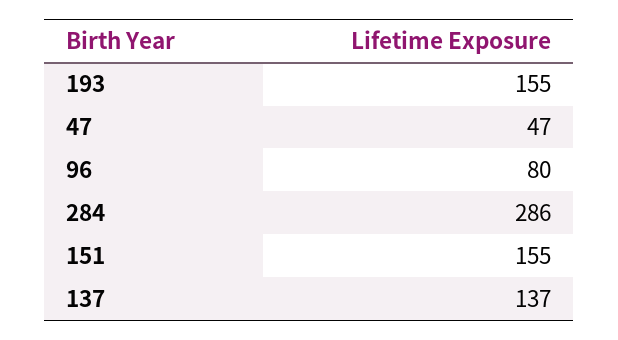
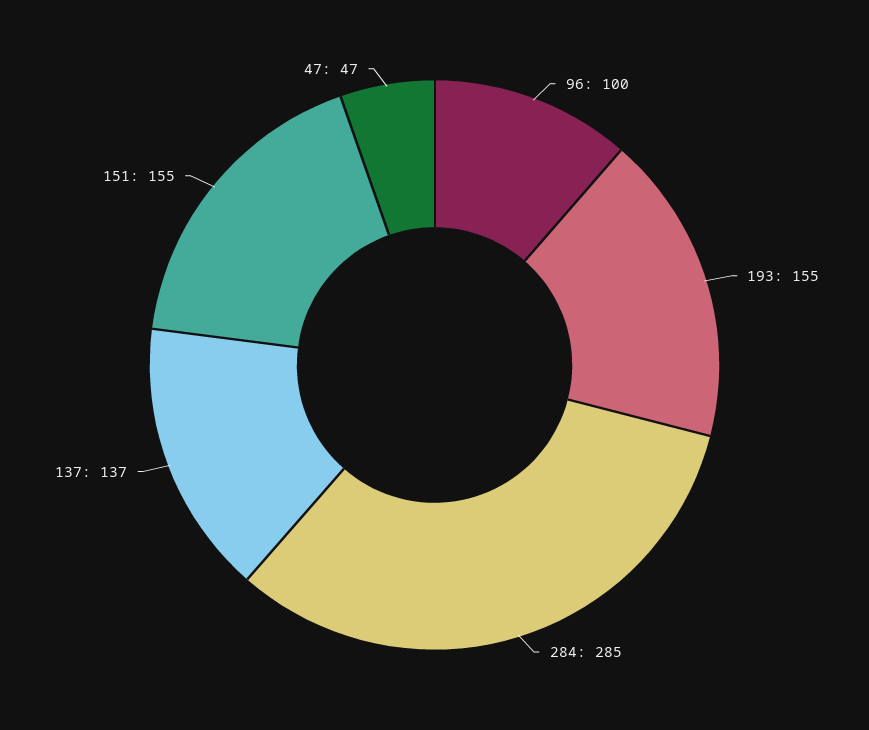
96: 80 -> 100
284: 286 -> 285

